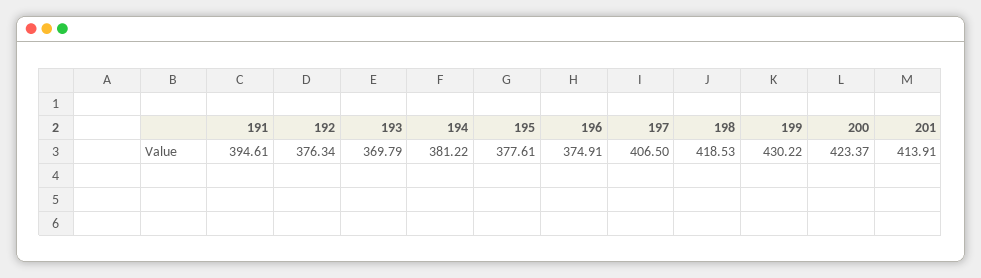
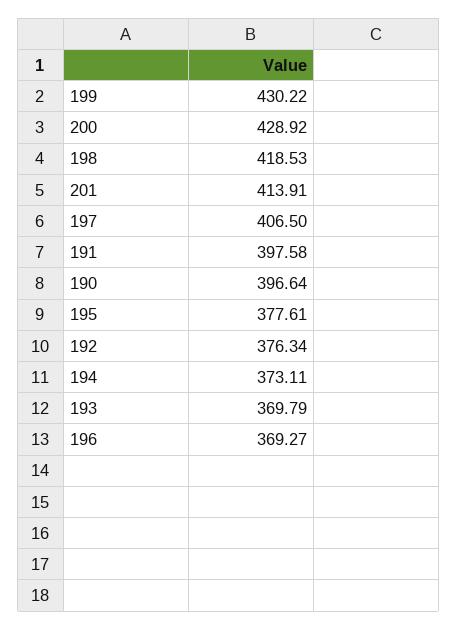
191: 394.61 -> 397.58
194: 381.22 -> 373.11
196: 374.91 -> 369.27
200: 423.37 -> 428.92
190: none -> 396.64

